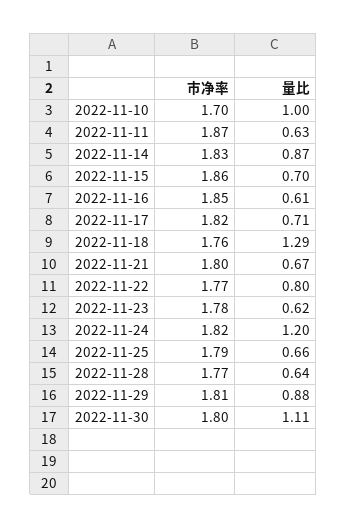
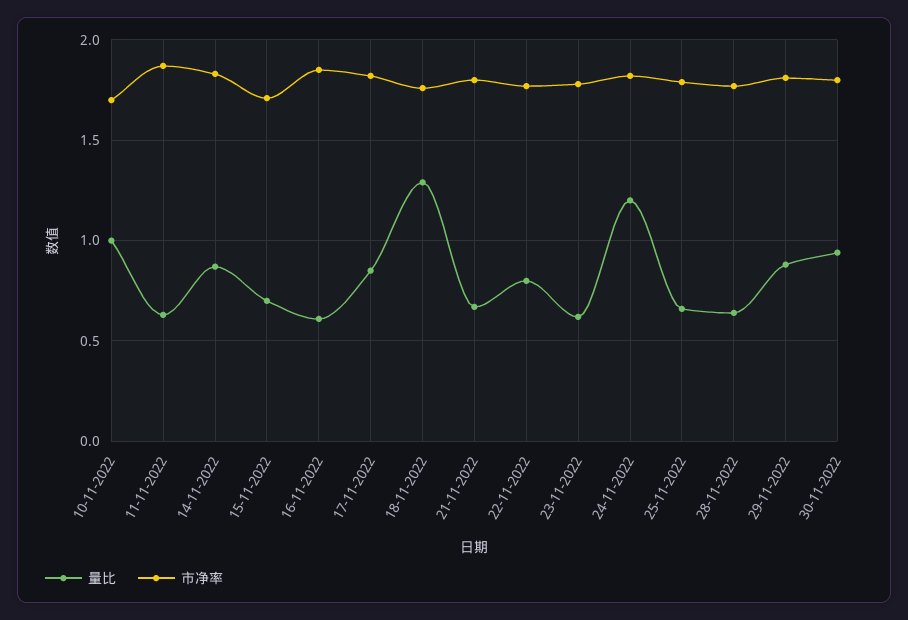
市净率, 2022-11-15: 1.86 -> 1.7
量比, 2022-11-17: 0.71 -> 0.85
量比, 2022-11-30: 1.11 -> 0.95

